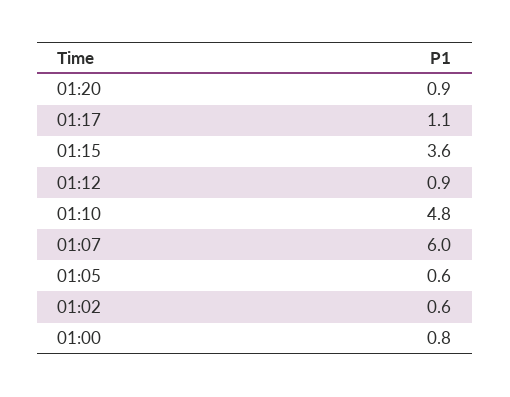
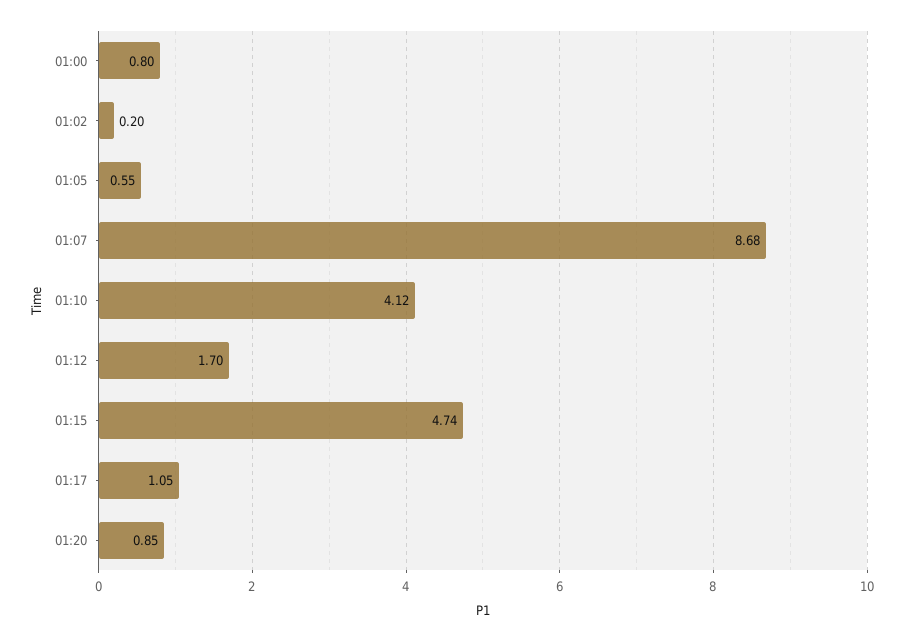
01:15: 3.6 -> 4.74
01:12: 0.9 -> 1.7
01:10: 4.8 -> 4.12
01:07: 6 -> 8.68
01:02: 0.6 -> 0.2

